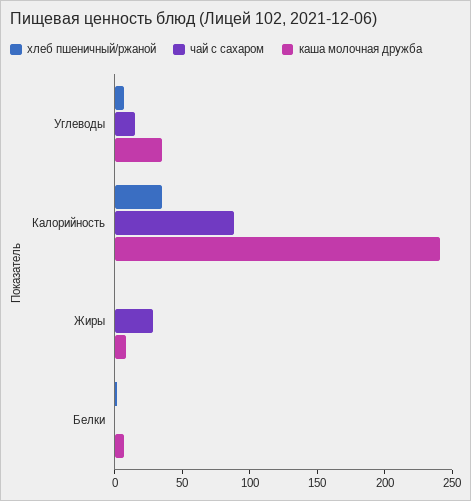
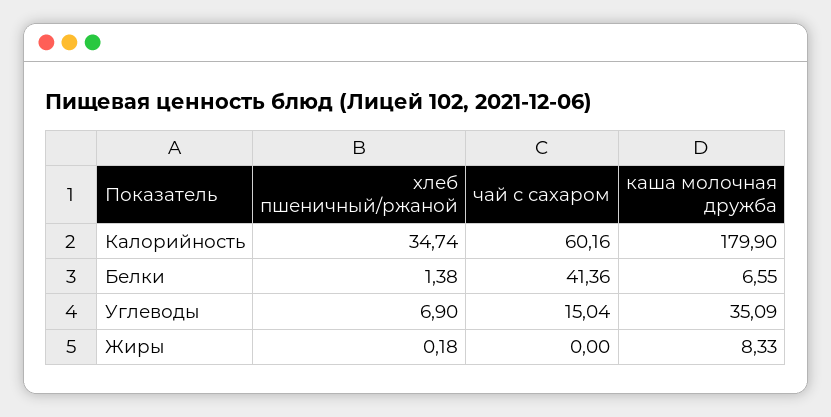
чай с сахаром, Калорийность: 90 -> 60.16
каша молочная дружба, Калорийность: 240 -> 179.9
чай с сахаром, Жиры: 30 -> 0
чай с сахаром, Белки: 0 -> 41.36

